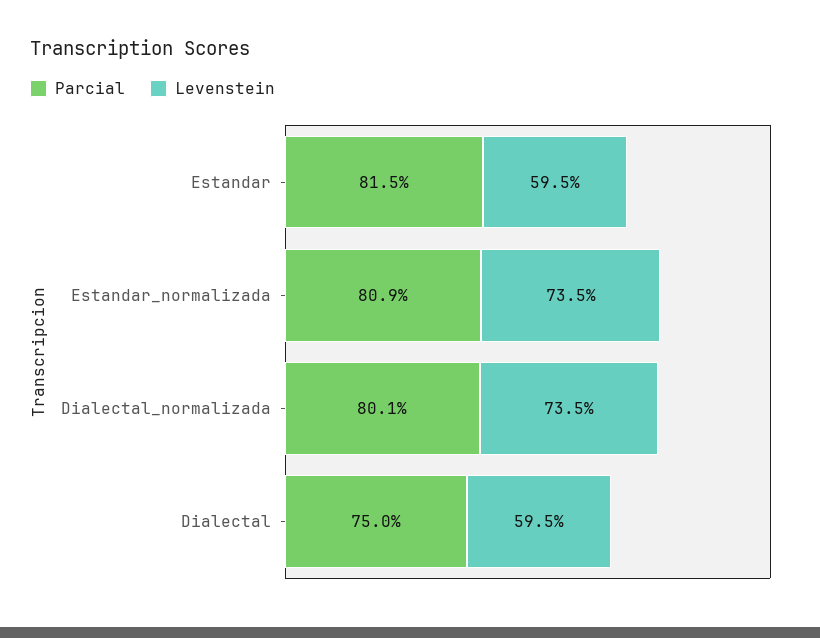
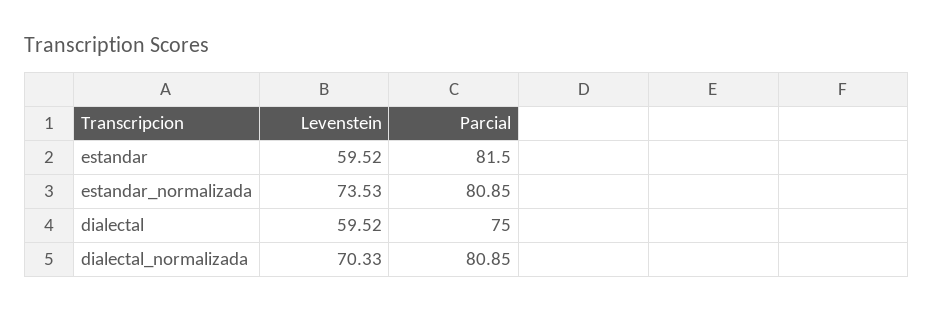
Parcial, Dialectal_normalizada: 80.1 -> 80.85
Levenstein, Dialectal_normalizada: 73.5 -> 70.33

